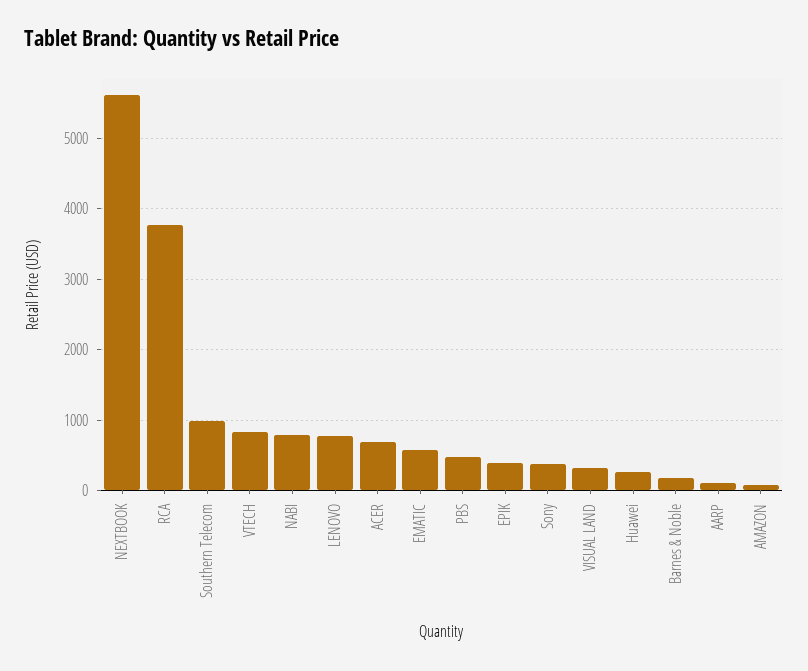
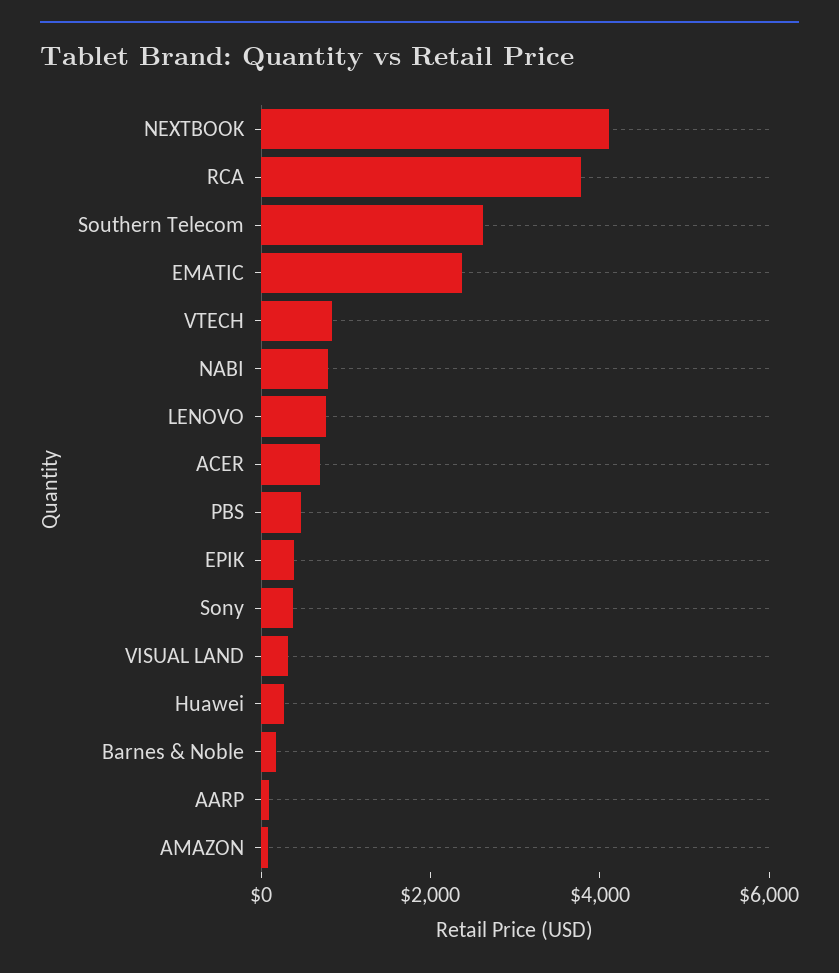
NEXTBOOK: 5600 -> 4000
Southern Telecom: 1000 -> 2500
EMATIC: 600 -> 2500

